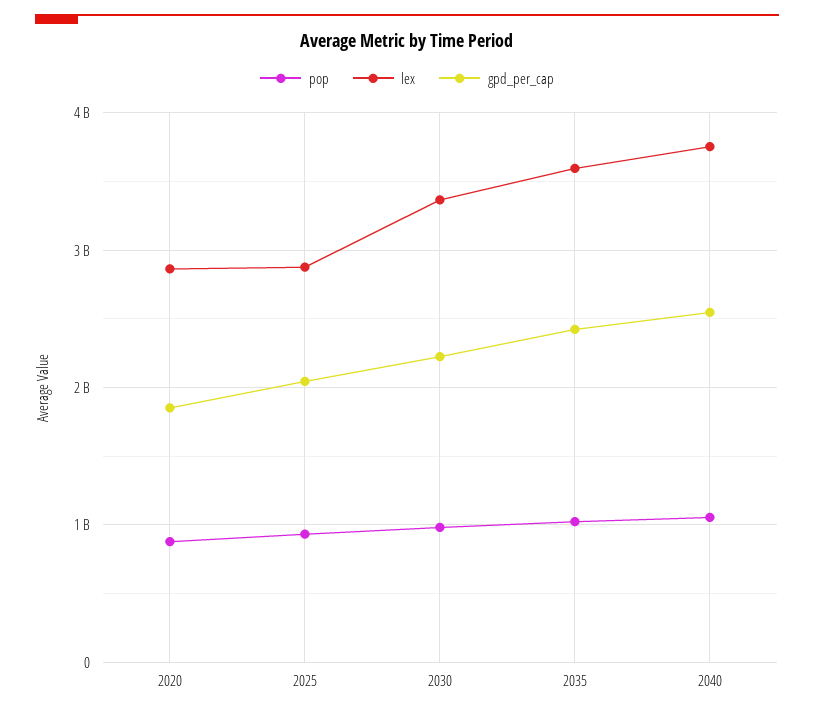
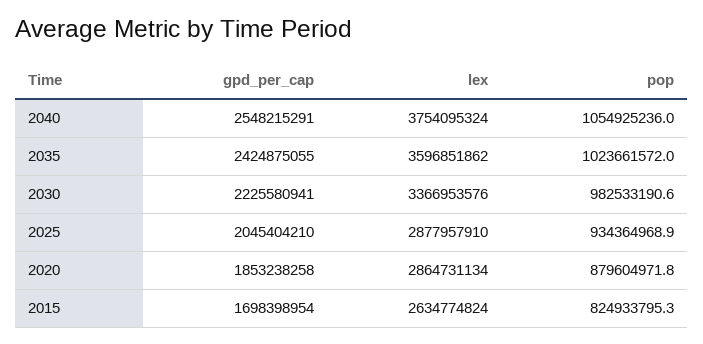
gpd_per_cap, 2015: none -> 1698398954
lex, 2015: none -> 2634774824
pop, 2015: none -> 824933795.3

